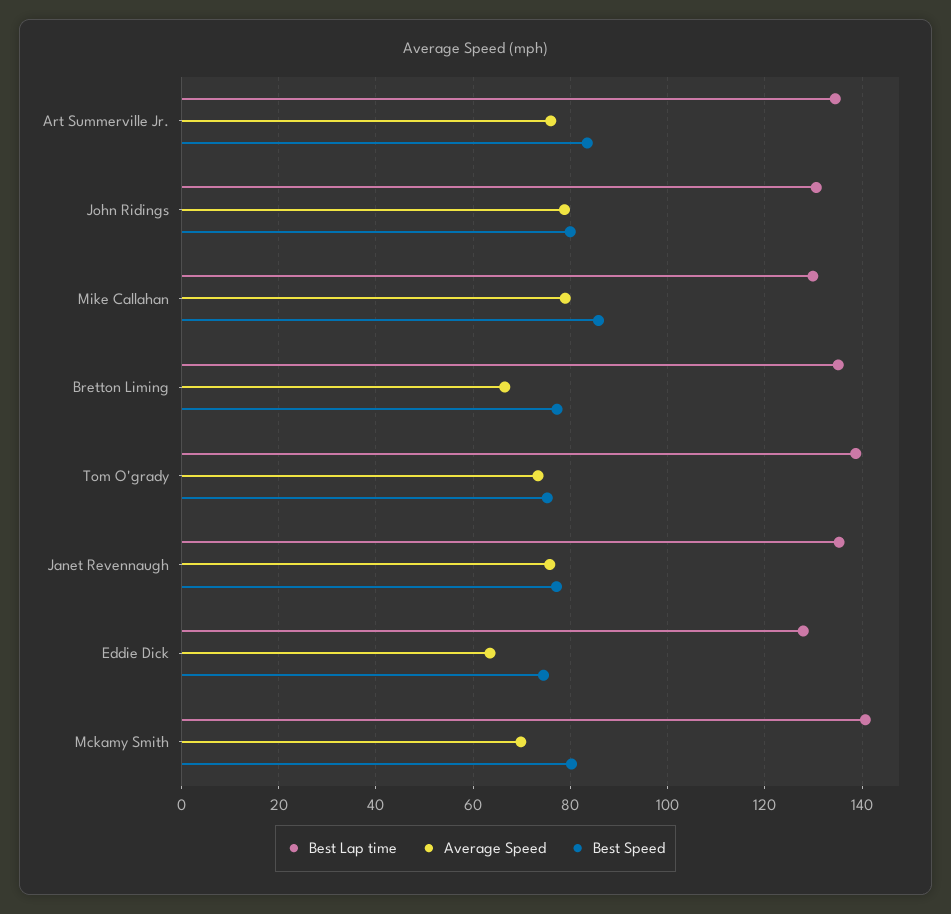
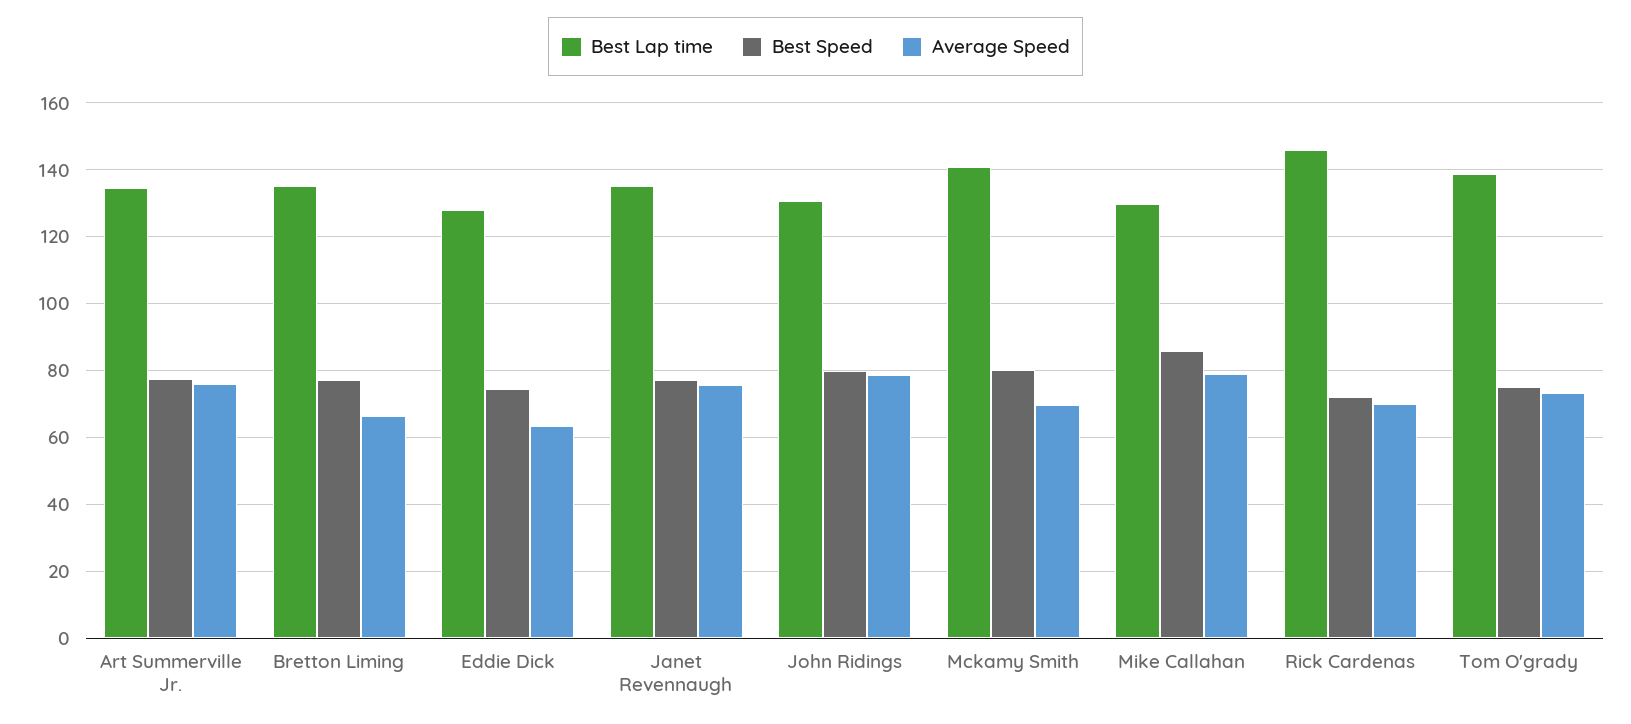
Best Speed, Art Summerville Jr.: 84 -> 78
Best Lap time, Rick Cardenas: none -> 146
Best Speed, Rick Cardenas: none -> 72
Average Speed, Rick Cardenas: none -> 70

